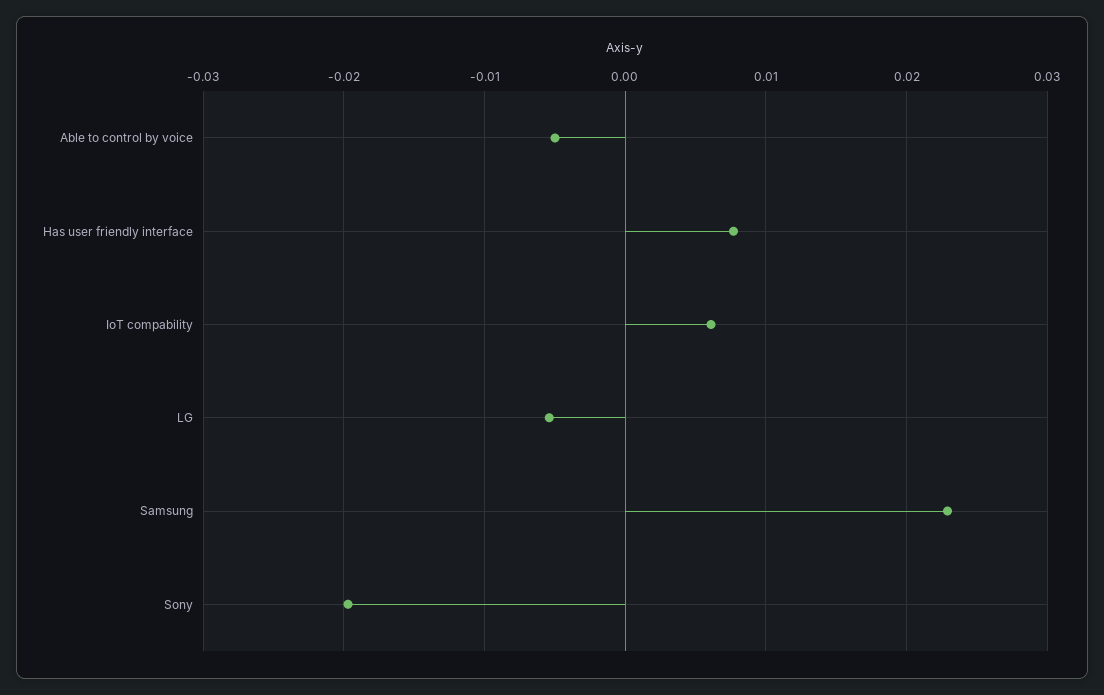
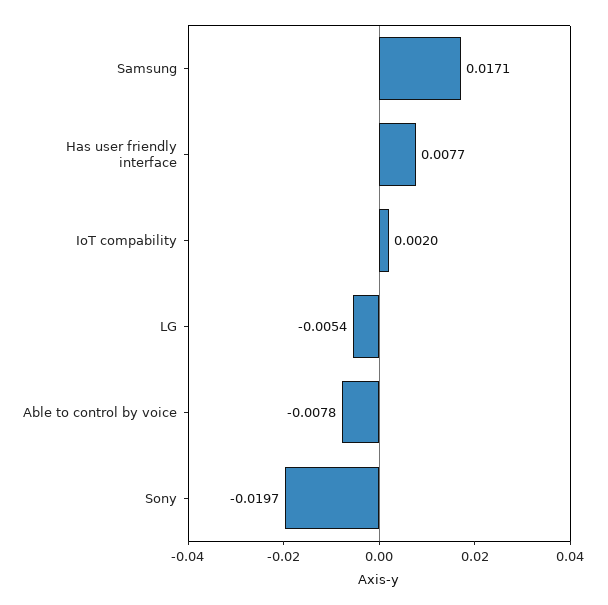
Able to control by voice: -0.005 -> -0.0078
IoT compability: 0.006 -> 0.002
Samsung: 0.023 -> 0.0171

